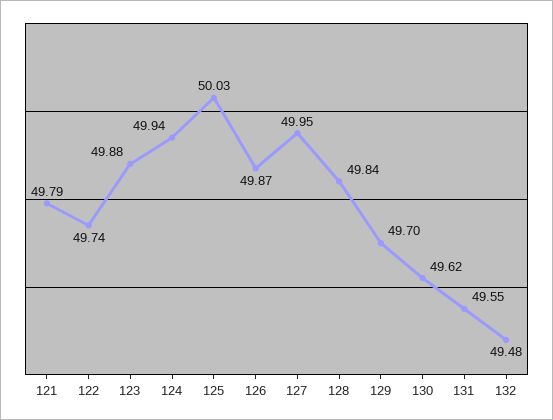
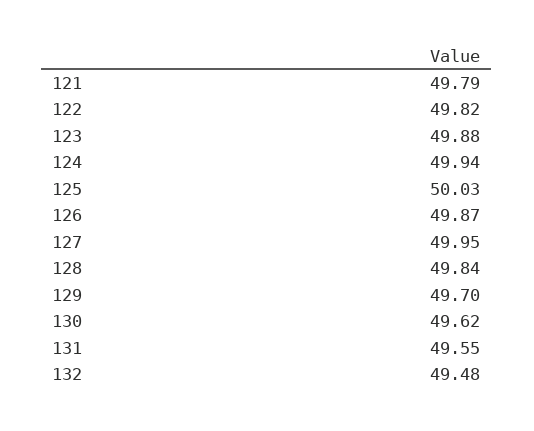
122: 49.74 -> 49.82

